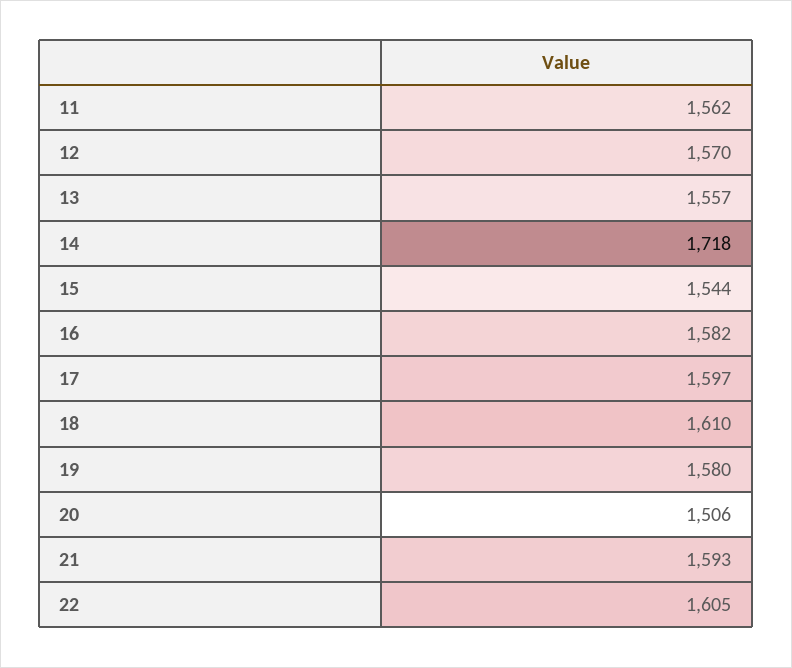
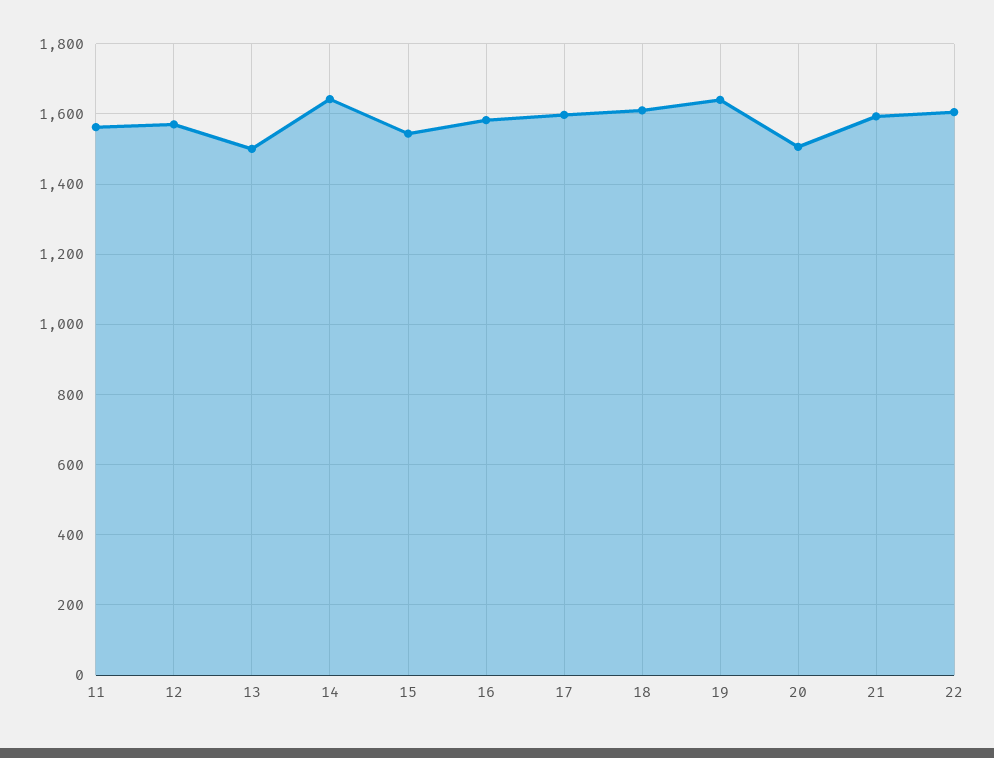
13: 1557 -> 1500
14: 1718 -> 1640
19: 1580 -> 1640

